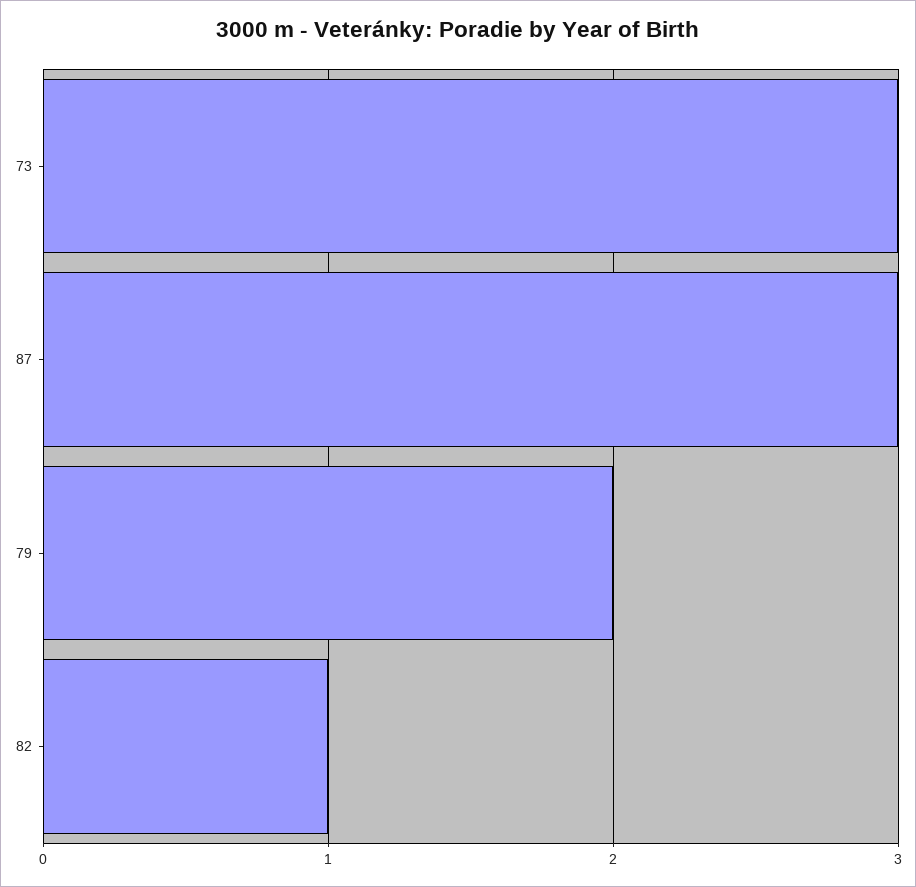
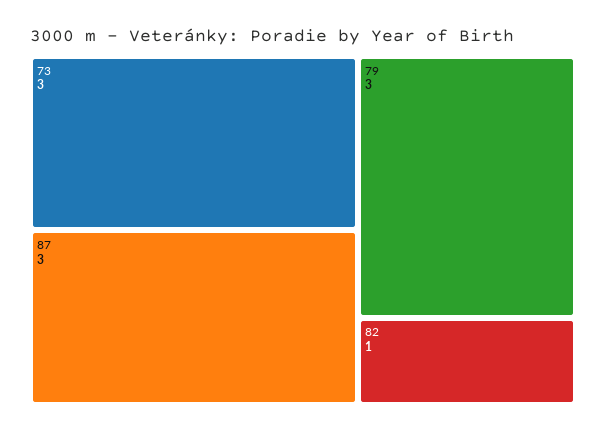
79: 2 -> 3

